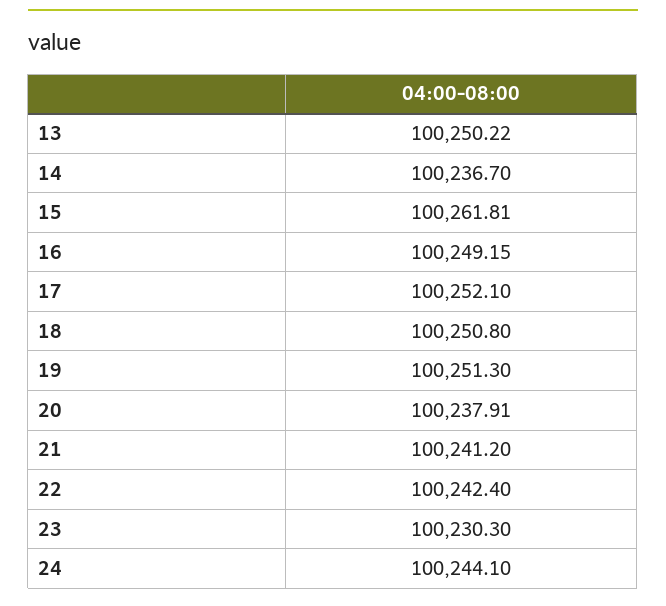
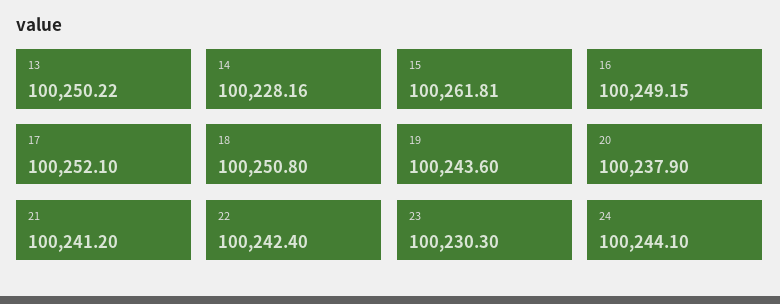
14: 100236.7 -> 100228.16
19: 100251.3 -> 100243.6
20: 100237.91 -> 100237.9

